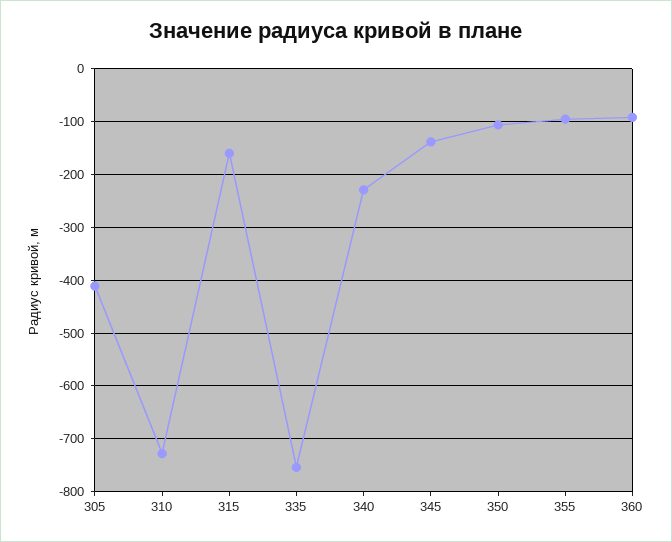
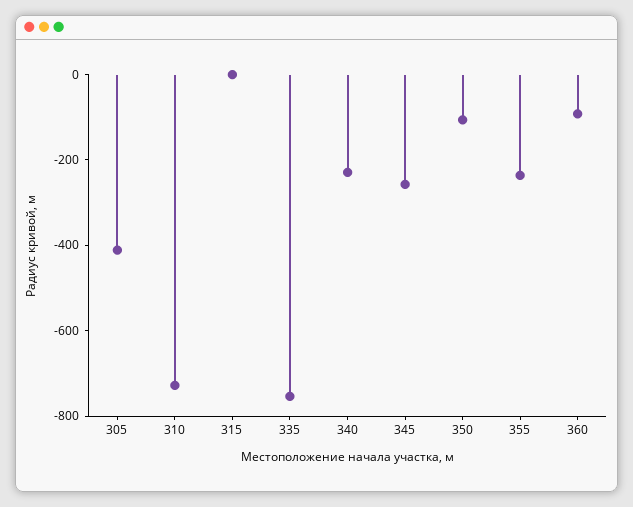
315: -160 -> 0
345: -140 -> -250
355: -100 -> -250

